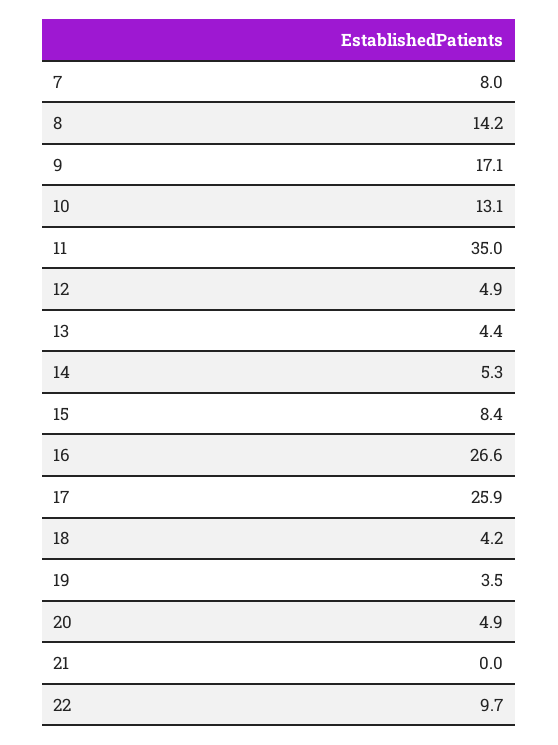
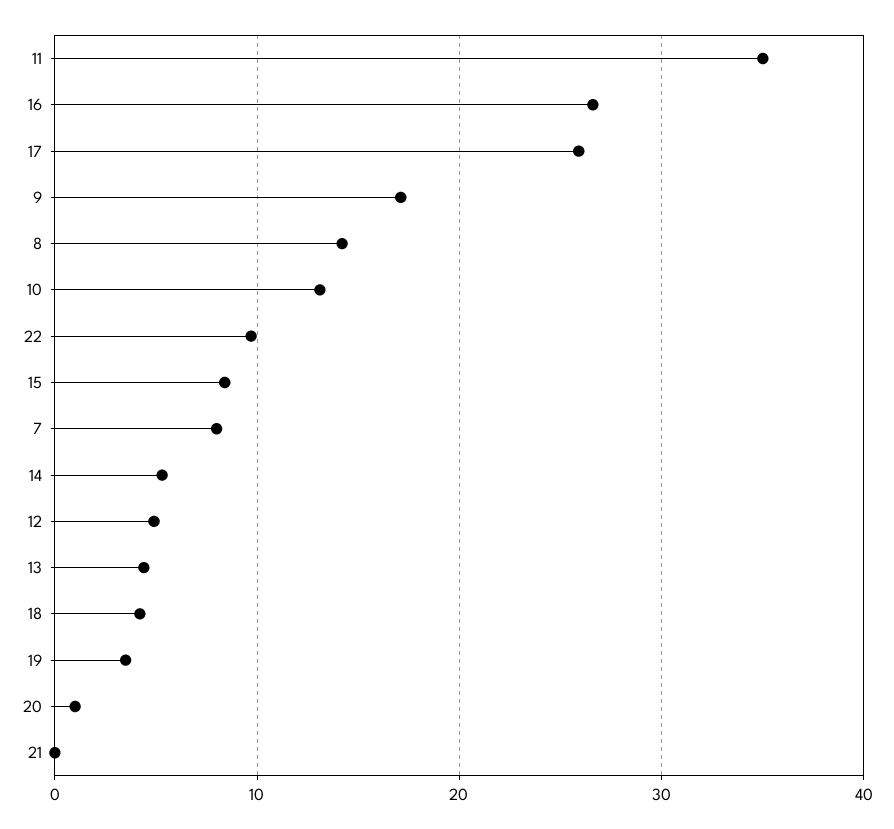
20: 4.9 -> 1

